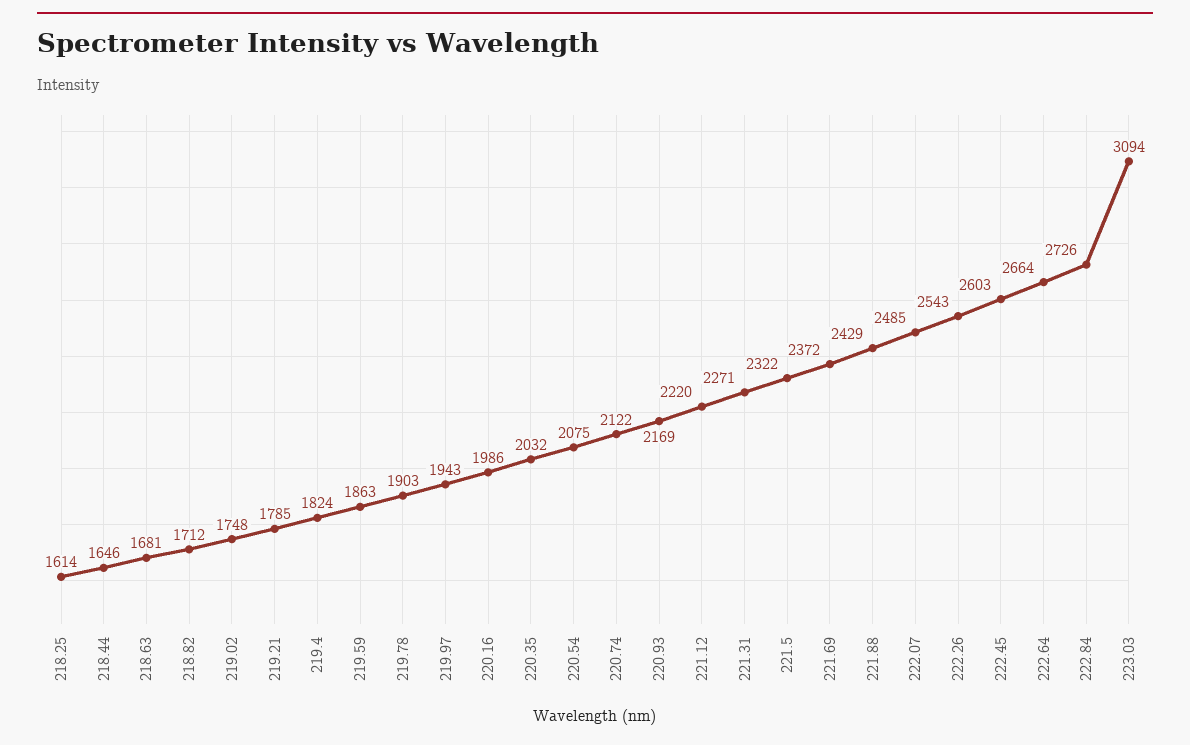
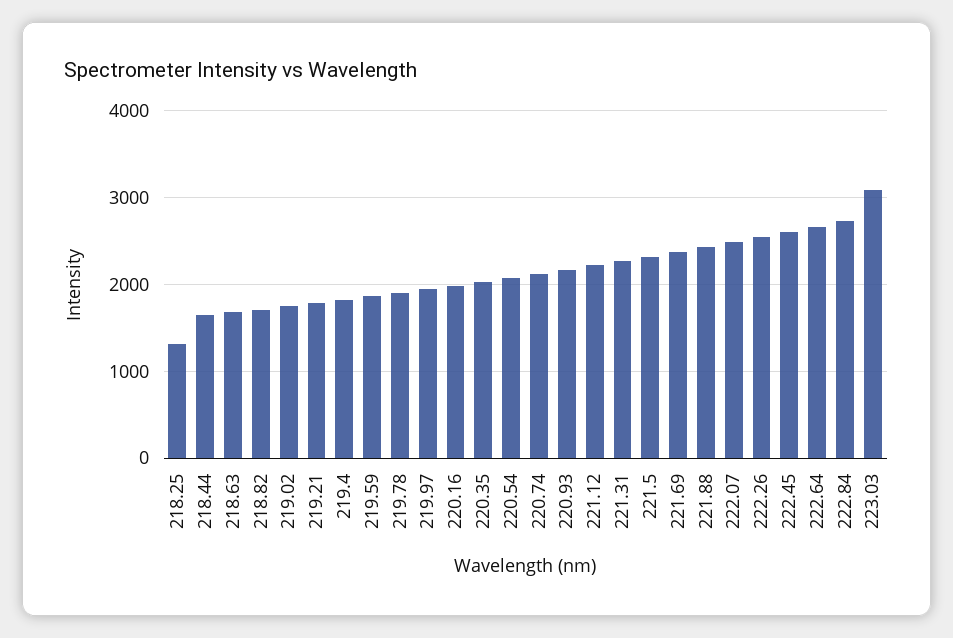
218.25: 1614 -> 1300

